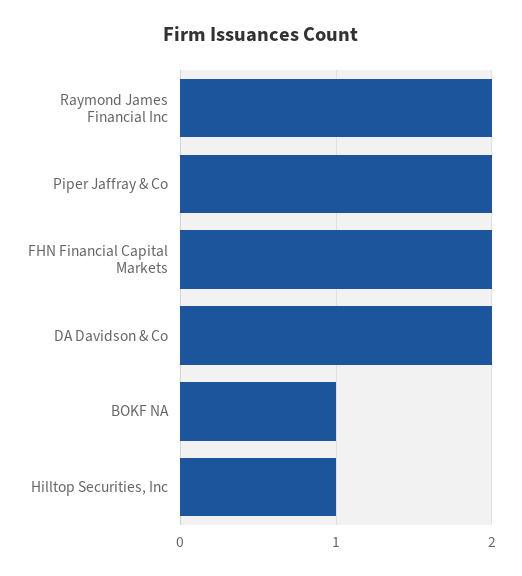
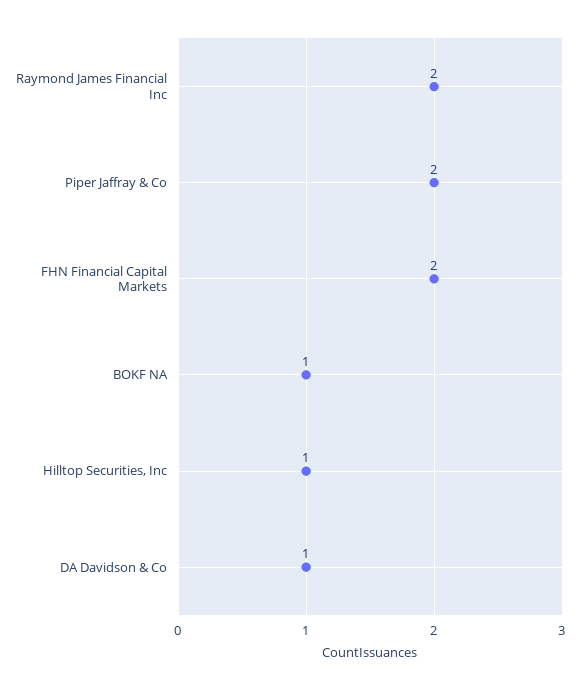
DA Davidson & Co: 2 -> 1

